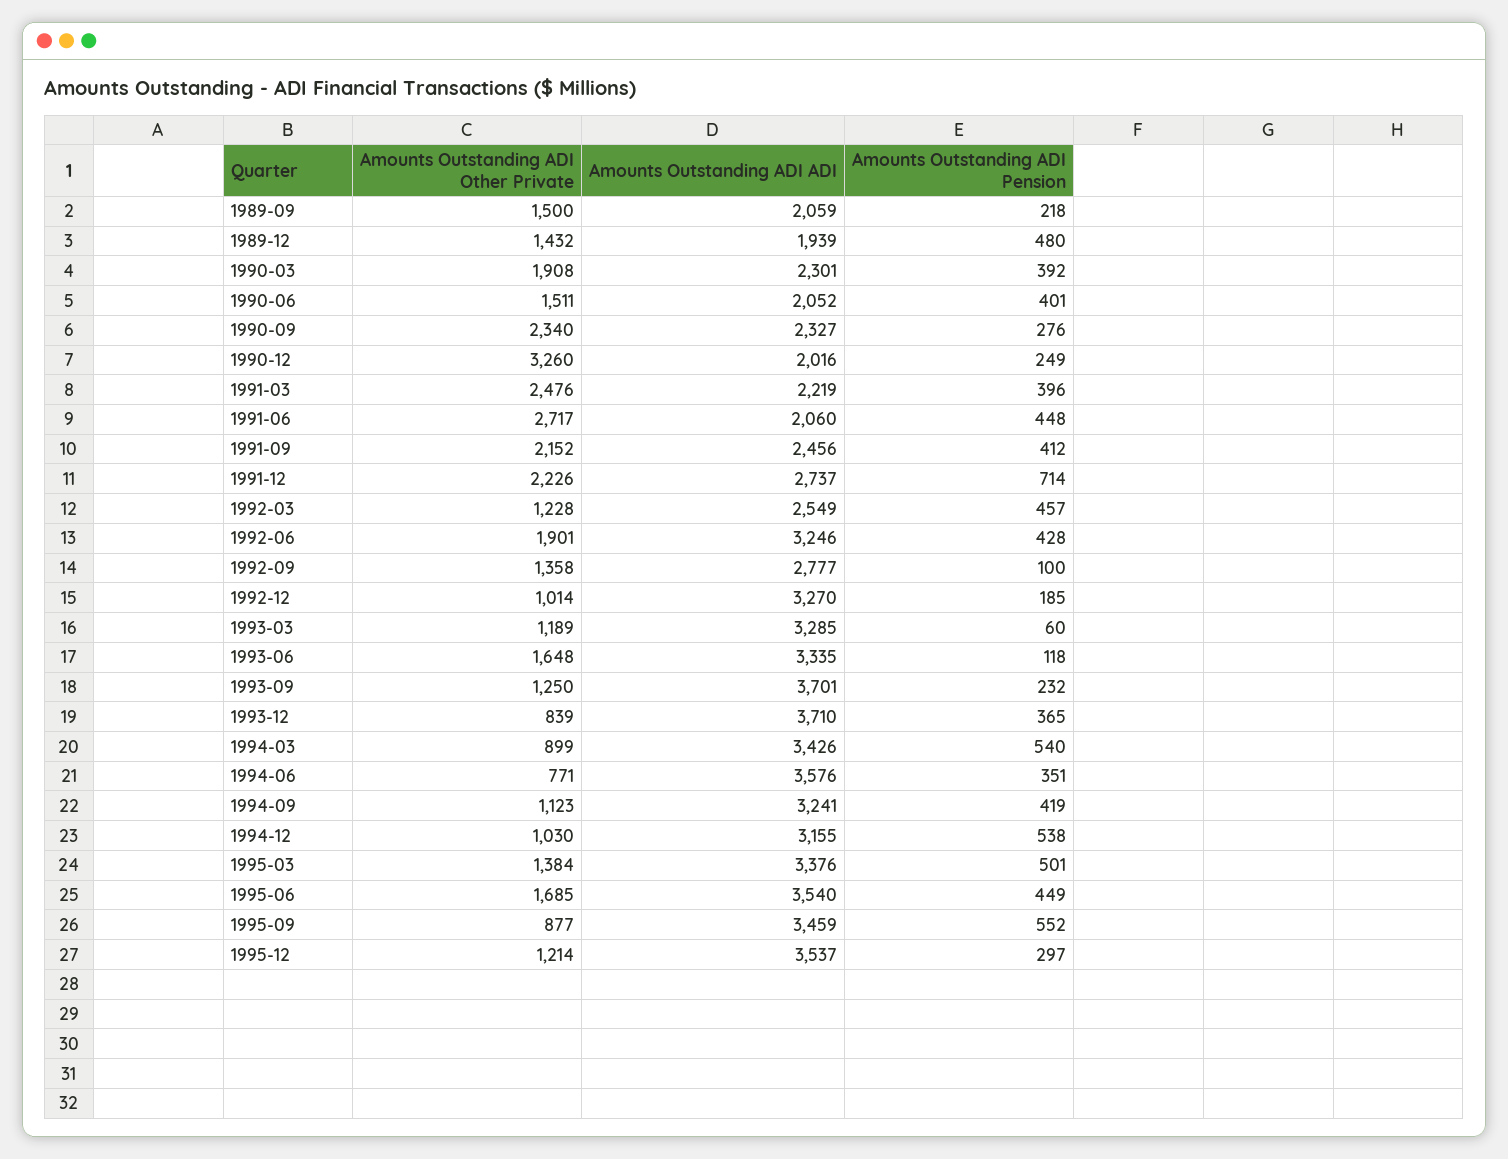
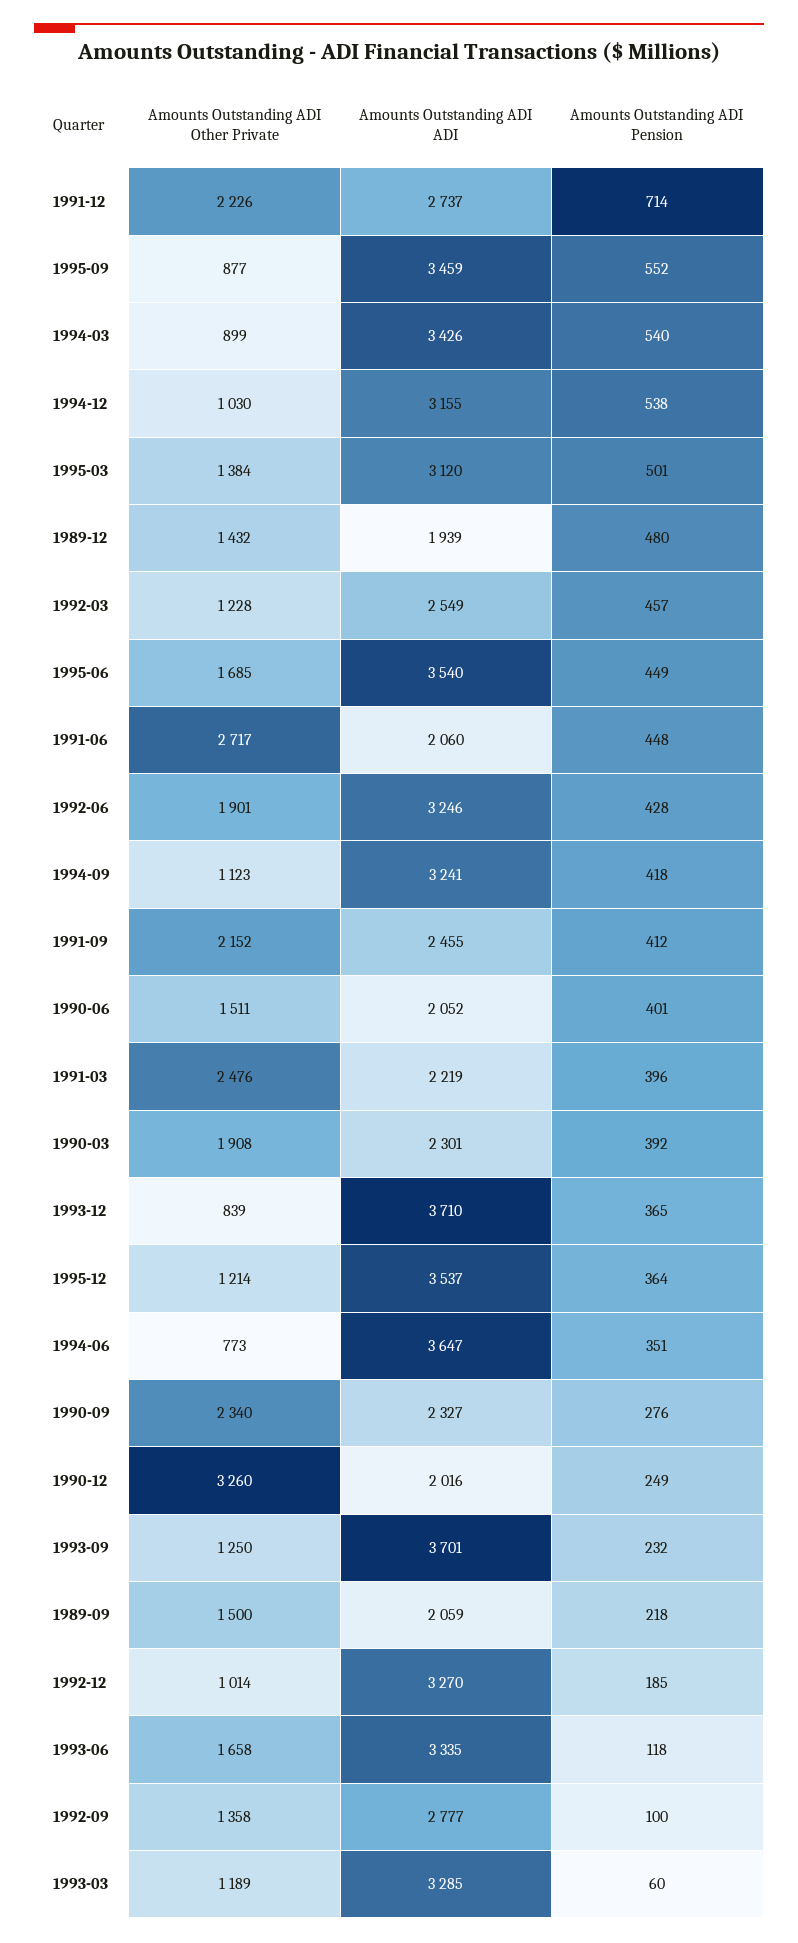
Amounts Outstanding ADI ADI, 1991-09: 2456 -> 2455
Amounts Outstanding ADI Other Private, 1993-06: 1648 -> 1658
Amounts Outstanding ADI Other Private, 1994-06: 771 -> 773
Amounts Outstanding ADI ADI, 1994-06: 3576 -> 3647
Amounts Outstanding ADI Pension, 1994-09: 419 -> 418
Amounts Outstanding ADI ADI, 1995-03: 3376 -> 3120
Amounts Outstanding ADI Pension, 1995-12: 297 -> 364

